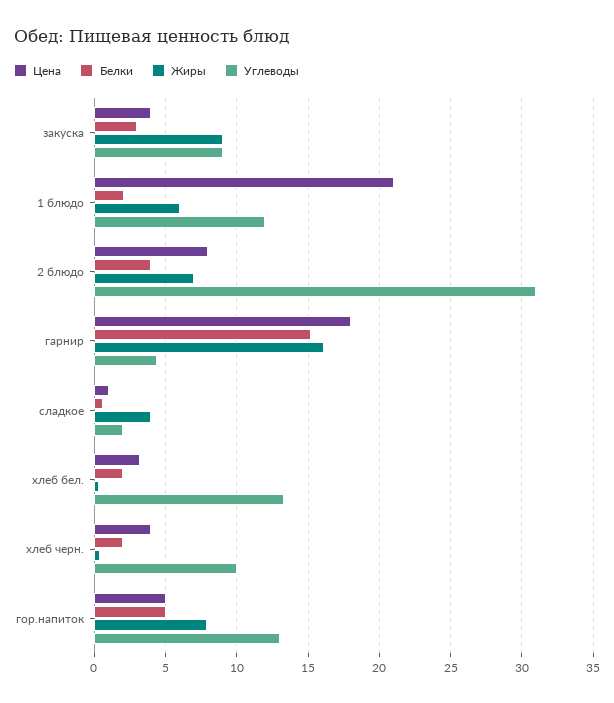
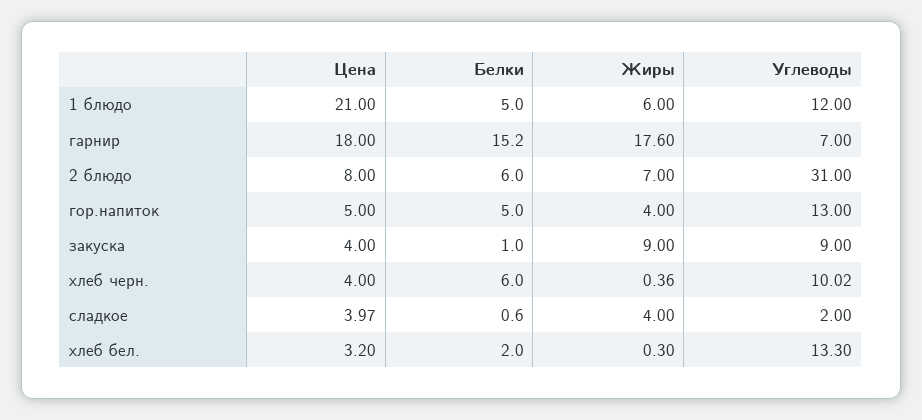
Белки, закуска: 3 -> 1
Белки, 1 блюдо: 2 -> 5
Белки, 2 блюдо: 4 -> 6
Жиры, гарнир: 16 -> 17.6
Углеводы, гарнир: 4.5 -> 7
Цена, сладкое: 1 -> 3.97
Белки, хлеб черн.: 2 -> 6
Жиры, гор.напиток: 8 -> 4

